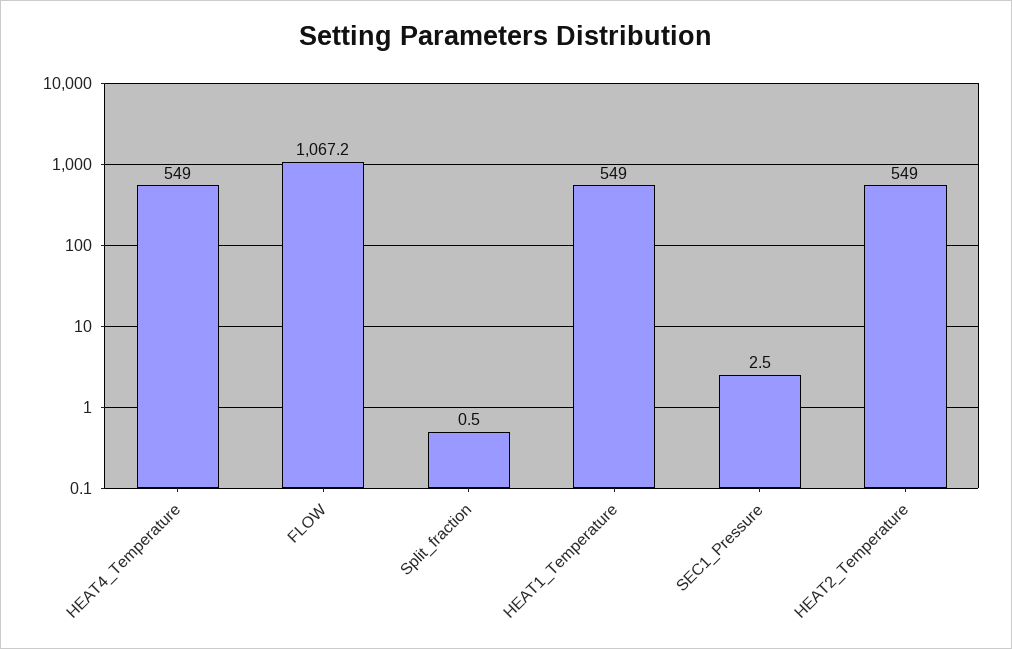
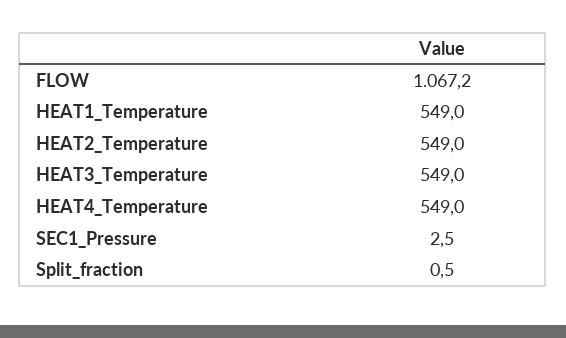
HEAT3_Temperature: none -> 549

